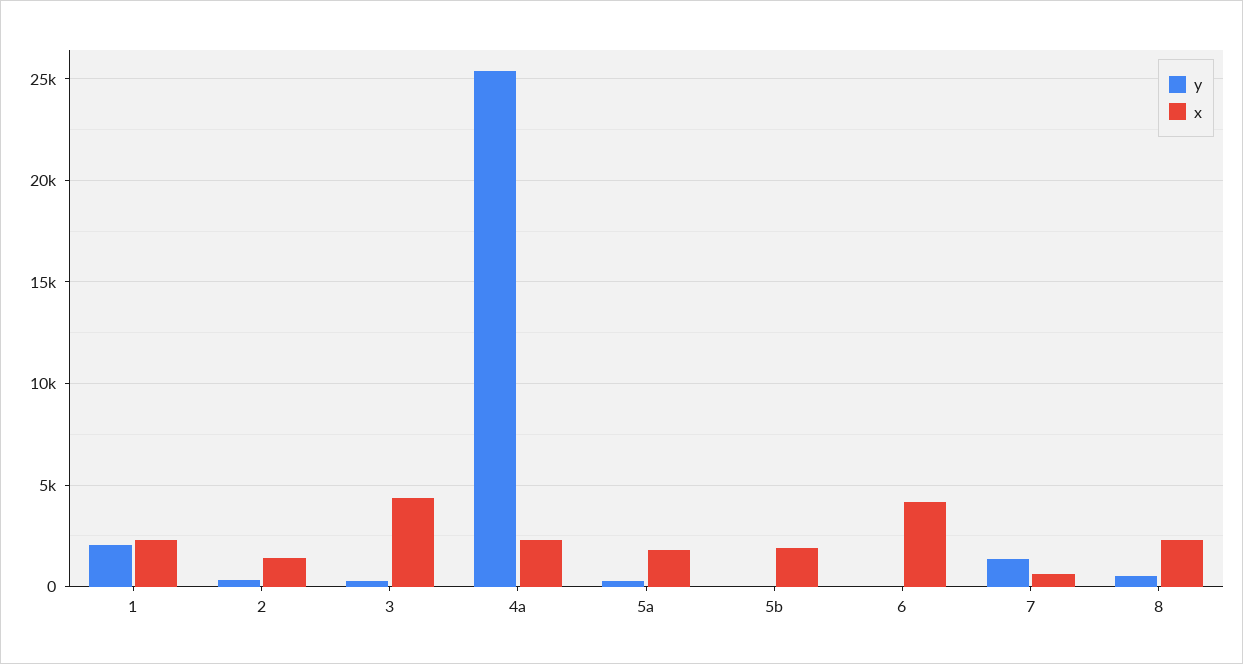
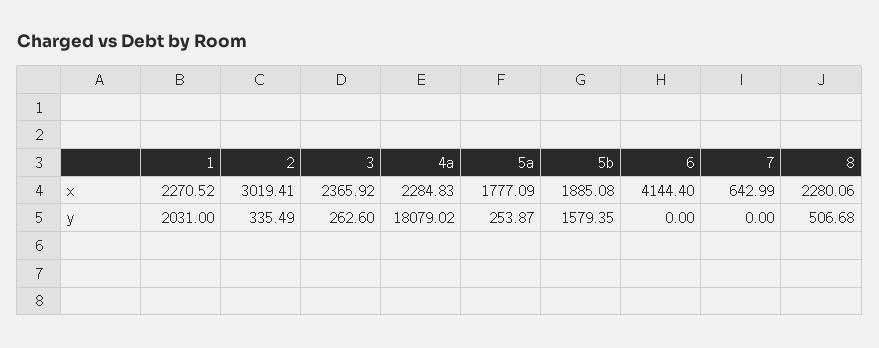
x, 2: 1500 -> 3019.41
x, 3: 4500 -> 2365.92
y, 4a: 25500 -> 18079.02
y, 5b: 0 -> 1579.35
y, 7: 1500 -> 0

